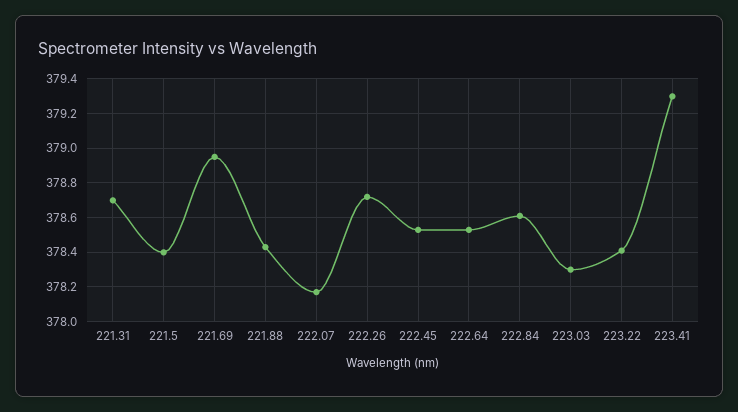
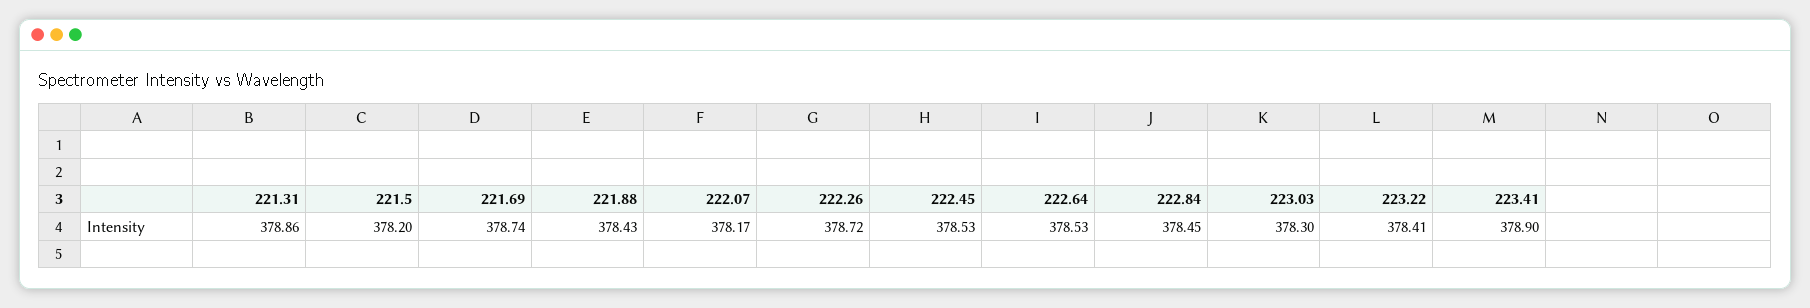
221.31: 378.7 -> 378.86
221.5: 378.4 -> 378.2
221.69: 378.95 -> 378.74
222.84: 378.6 -> 378.45
223.41: 379.3 -> 378.9

